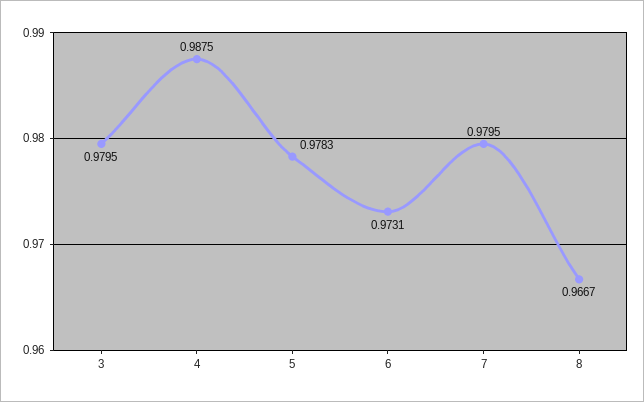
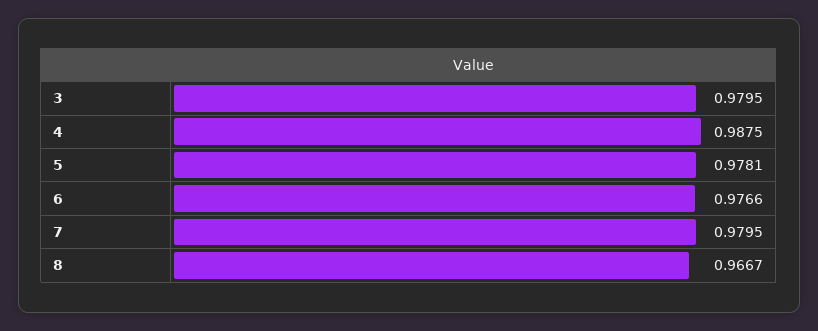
5: 0.9783 -> 0.9781
6: 0.9731 -> 0.9766

